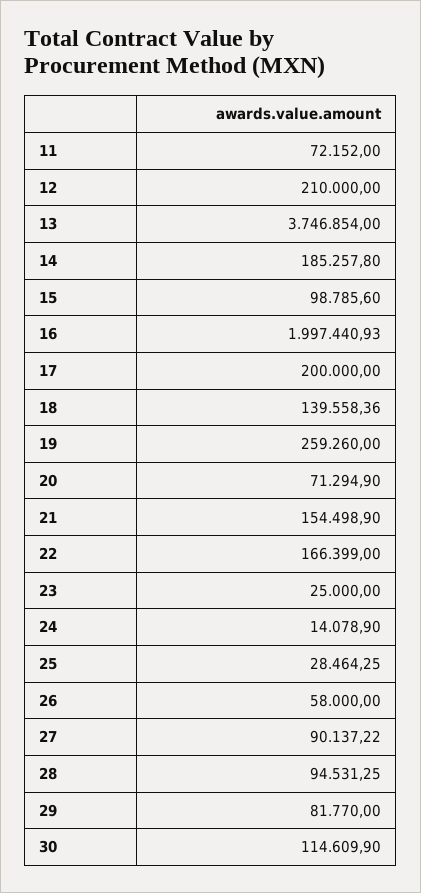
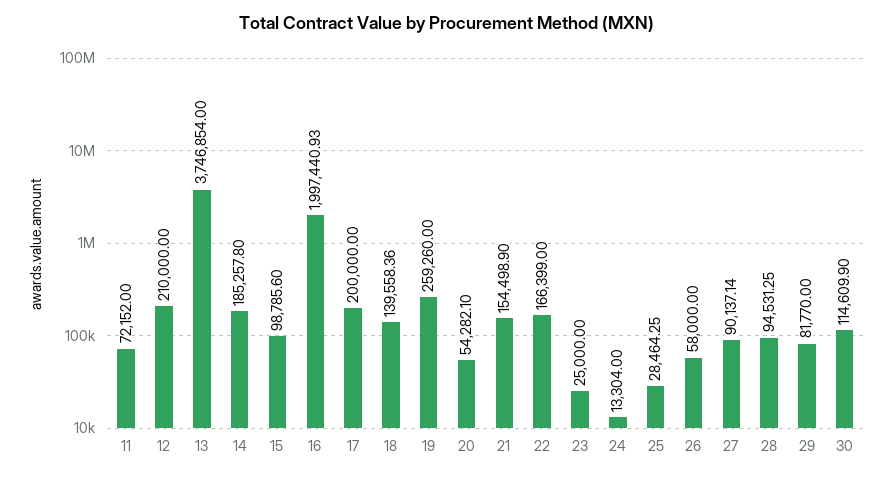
20: 71294.9 -> 54282.1
24: 14078.9 -> 13304
27: 90137.22 -> 90137.14

